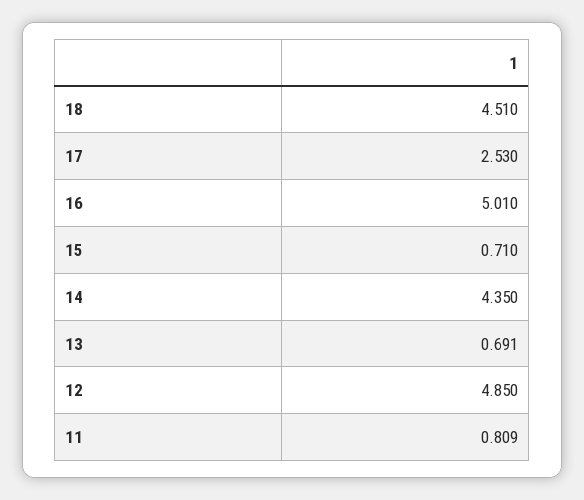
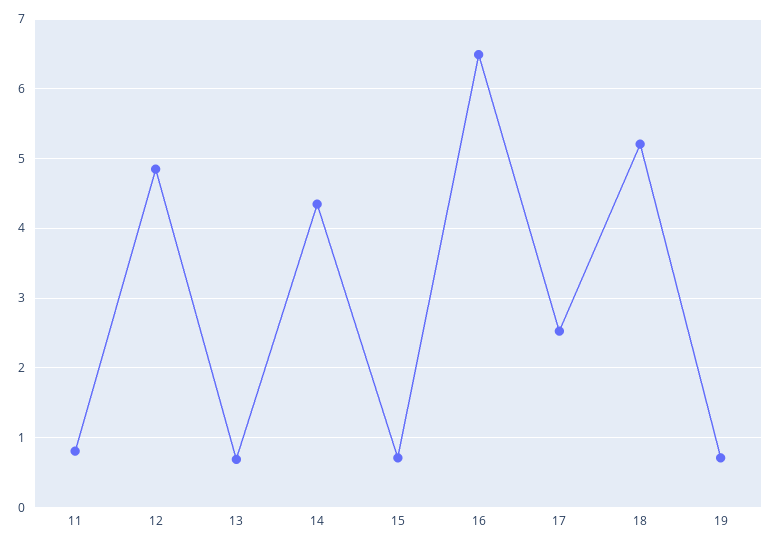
18: 4.51 -> 5.2
16: 5.01 -> 6.5
19: none -> 0.7

